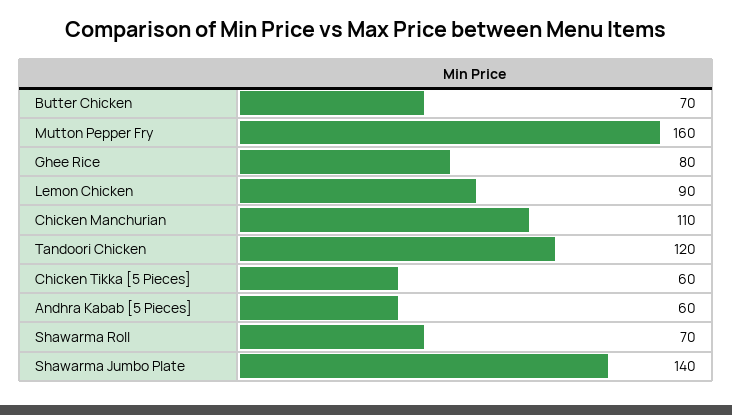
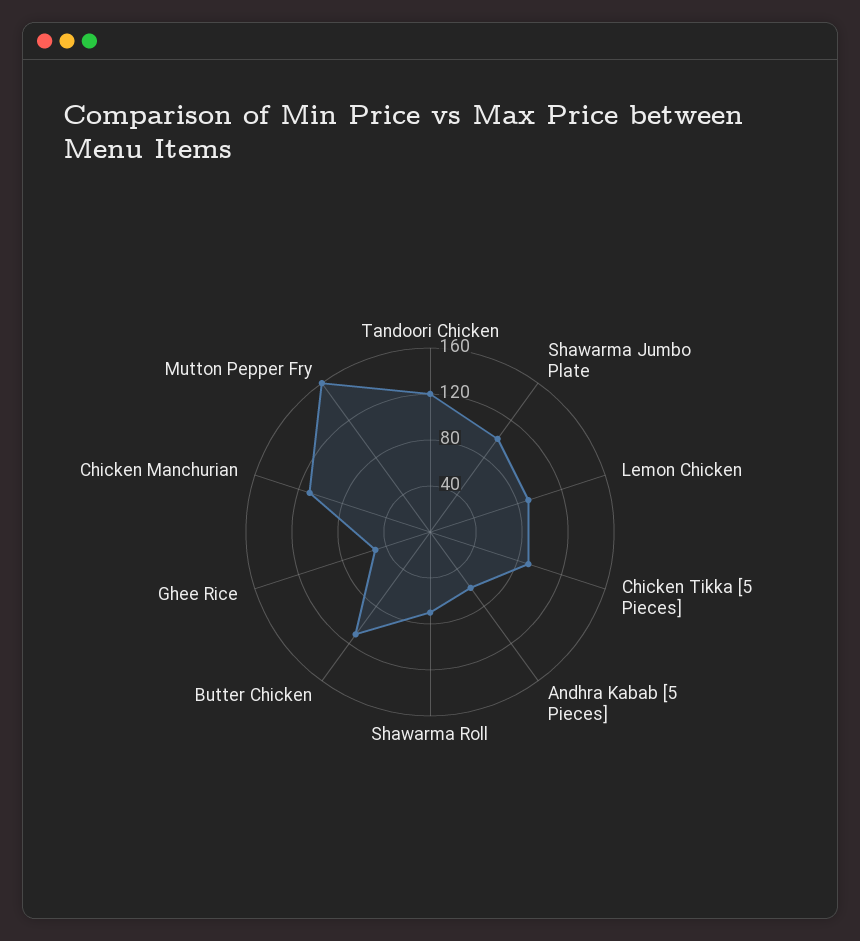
Butter Chicken: 70 -> 110
Ghee Rice: 80 -> 50
Chicken Tikka [5 Pieces]: 60 -> 90
Shawarma Jumbo Plate: 140 -> 100

